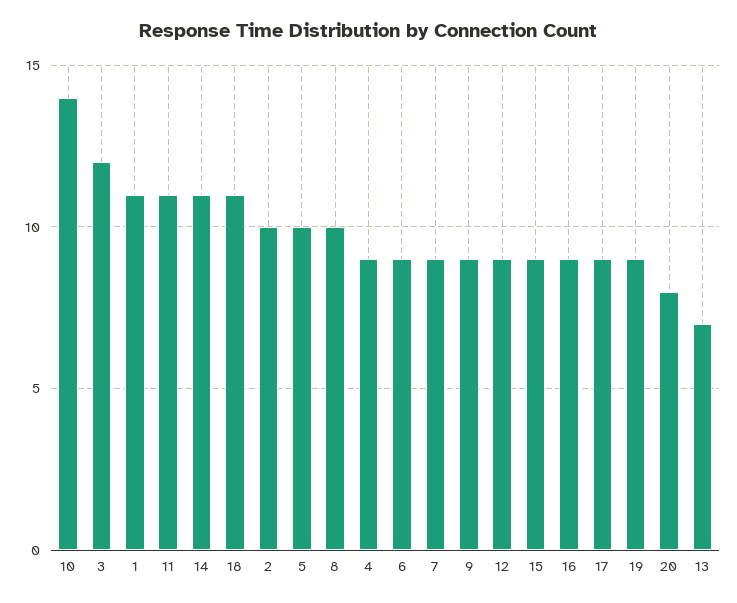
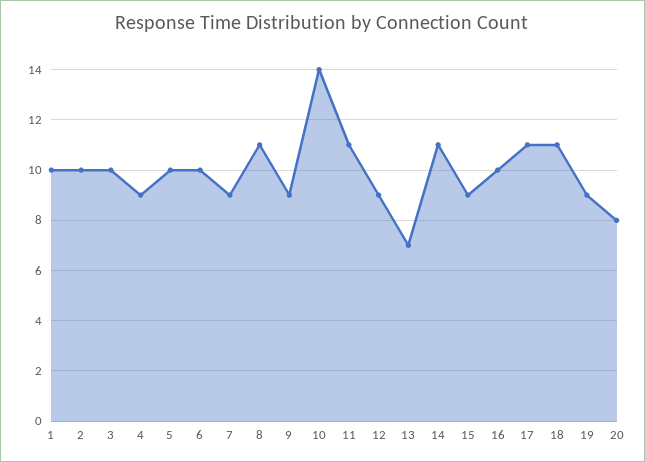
3: 12 -> 10
1: 11 -> 10
8: 10 -> 11
6: 9 -> 10
16: 9 -> 10
17: 9 -> 11

